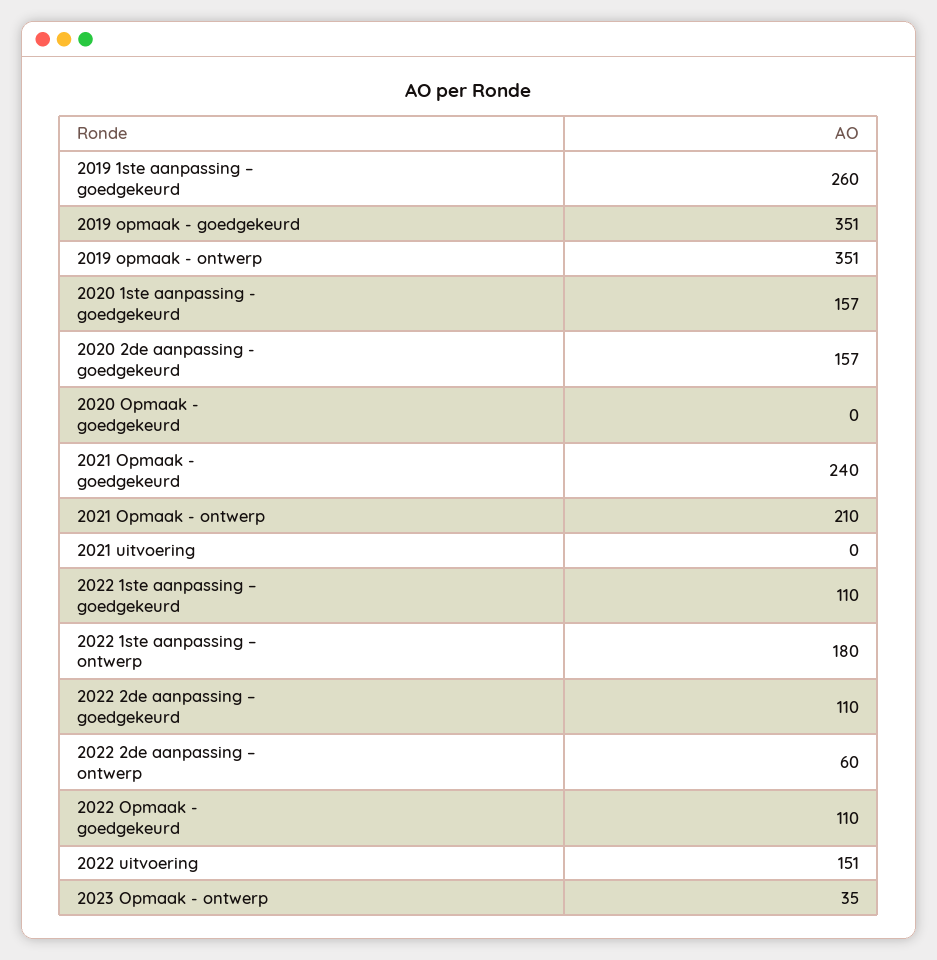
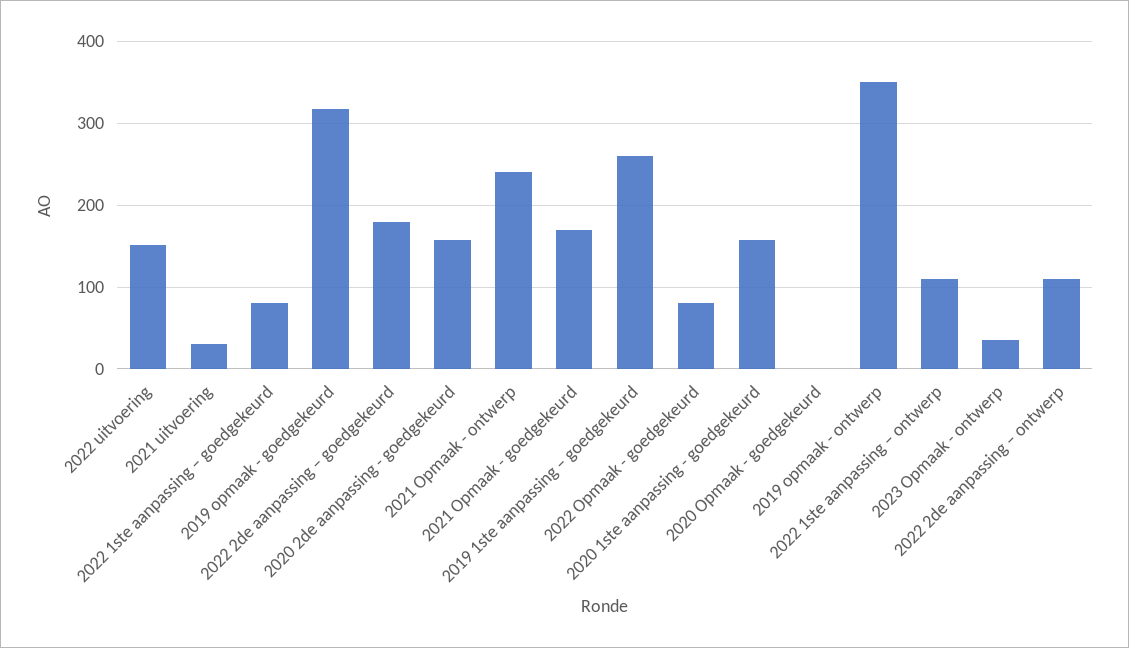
2019 opmaak - goedgekeurd: 351 -> 320
2021 Opmaak - goedgekeurd: 240 -> 170
2021 Opmaak - ontwerp: 210 -> 240
2021 uitvoering: 0 -> 30
2022 1ste aanpassing – goedgekeurd: 110 -> 80
2022 1ste aanpassing – ontwerp: 180 -> 110
2022 2de aanpassing – goedgekeurd: 110 -> 180
2022 2de aanpassing – ontwerp: 60 -> 110
2022 Opmaak - goedgekeurd: 110 -> 80

